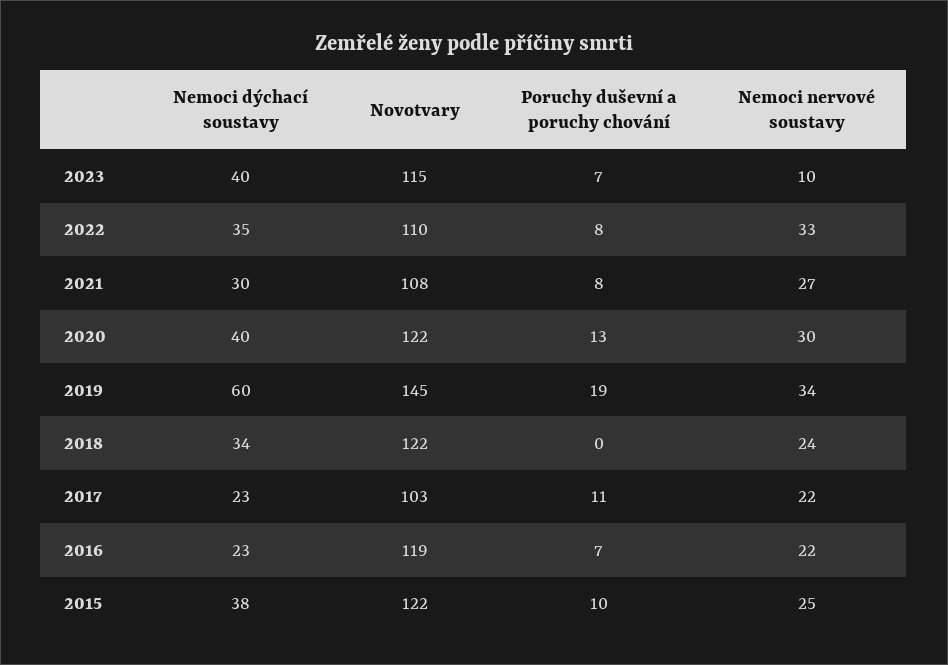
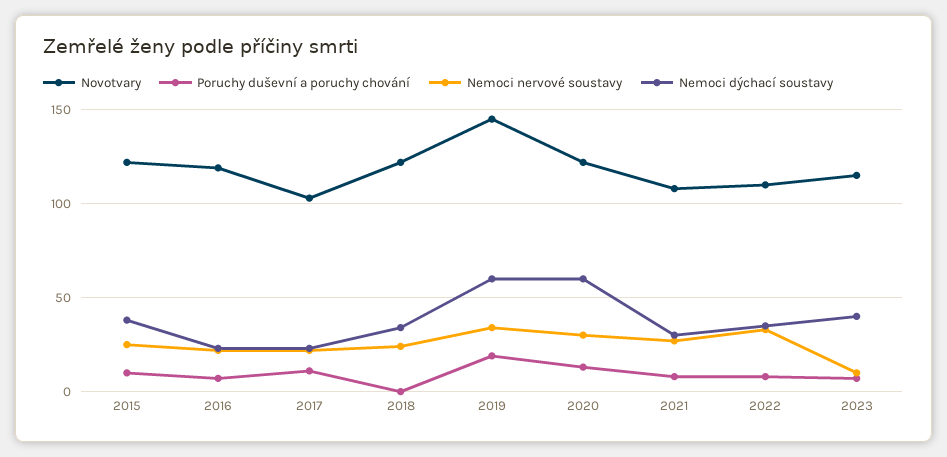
Nemoci dýchací soustavy, 2020: 40 -> 60

